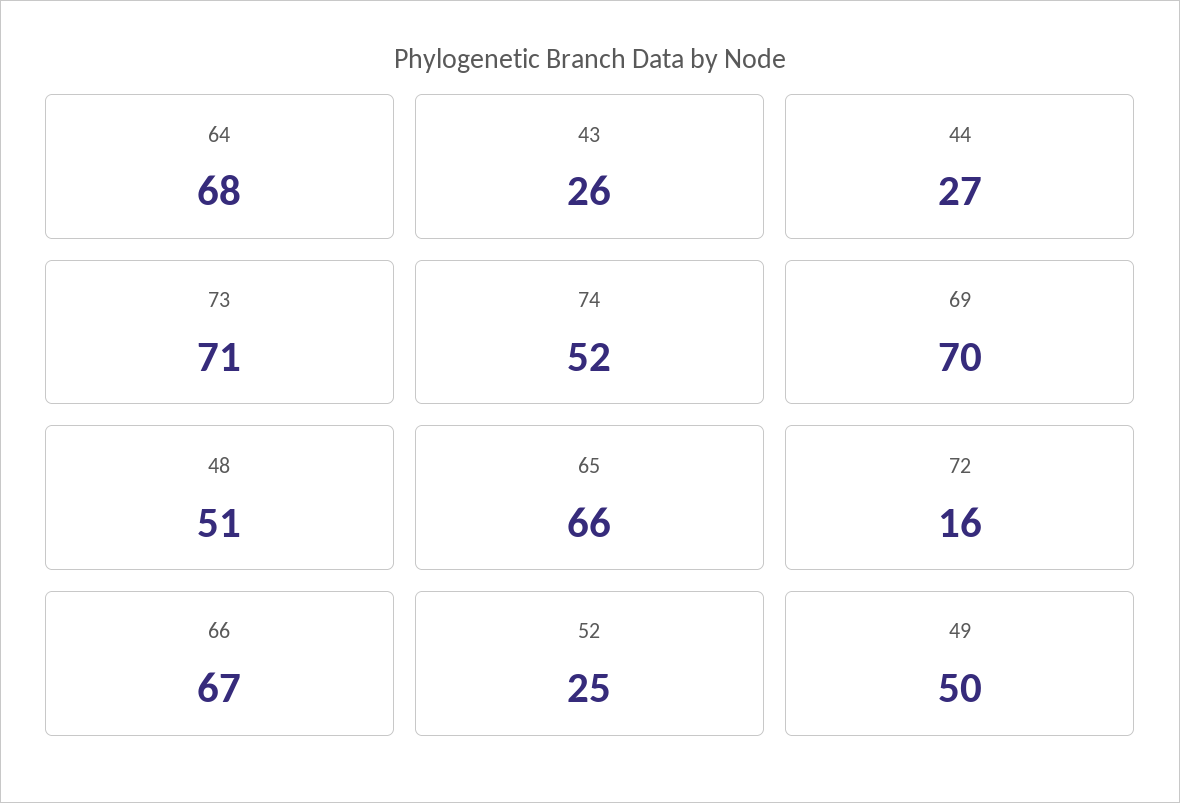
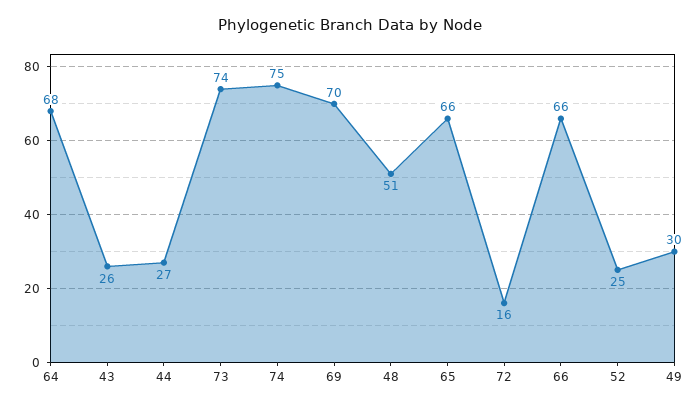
73: 71 -> 74
74: 52 -> 75
66: 67 -> 66
49: 50 -> 30

